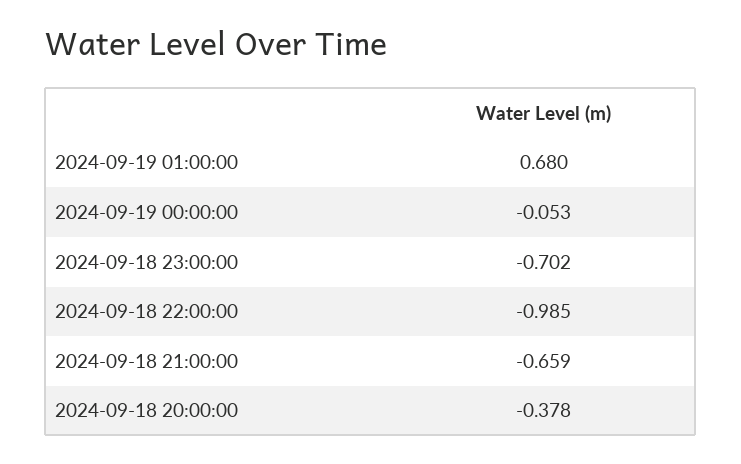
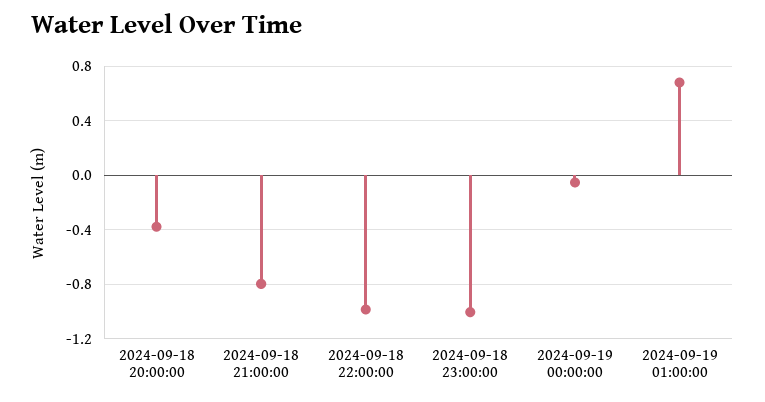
2024-09-18 23:00:00: -0.702 -> -1
2024-09-18 21:00:00: -0.659 -> -0.8

